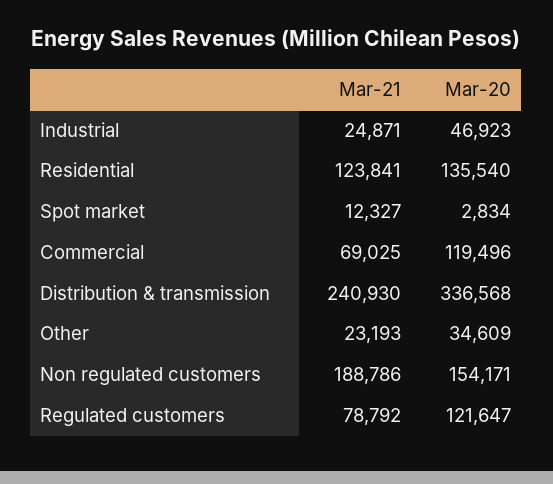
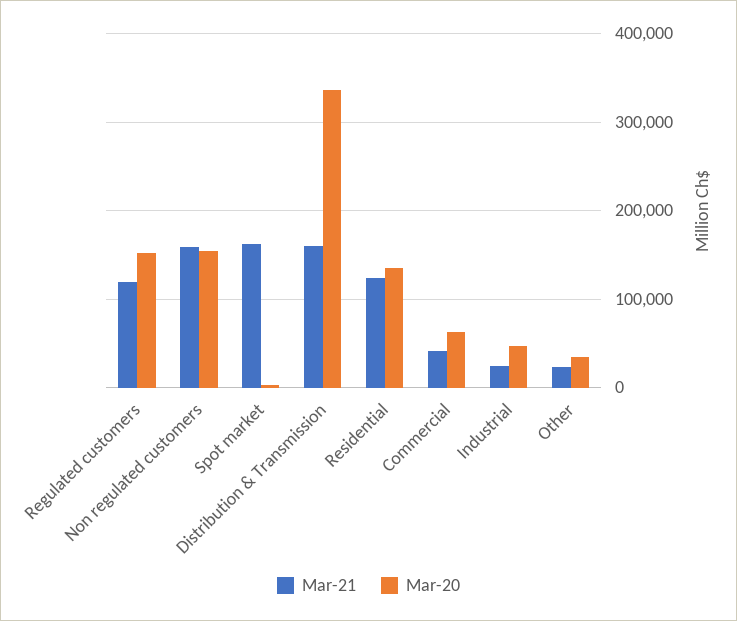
Mar-21, Spot market: 12327 -> 160000
Mar-21, Commercial: 69025 -> 40000
Mar-20, Commercial: 119496 -> 60000
Mar-21, Distribution & transmission: 240930 -> 160000
Mar-21, Non regulated customers: 188786 -> 160000
Mar-21, Regulated customers: 78792 -> 120000
Mar-20, Regulated customers: 121647 -> 150000

